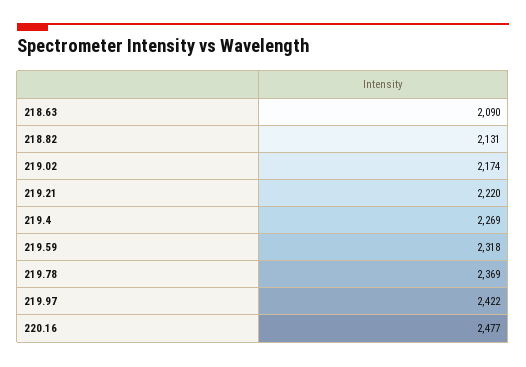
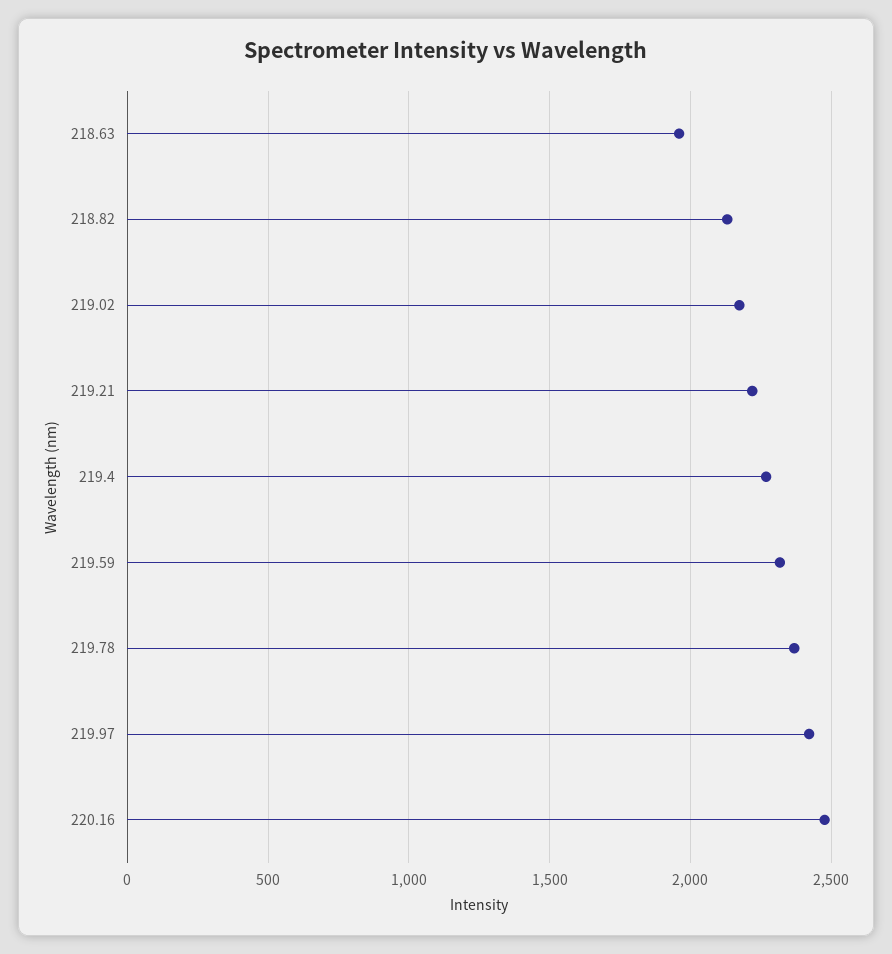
218.63: 2090 -> 1950

